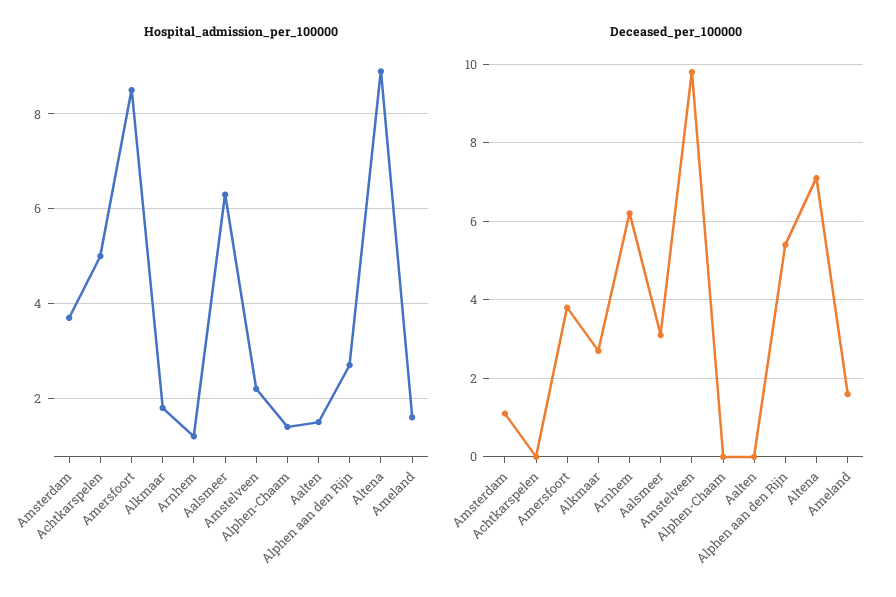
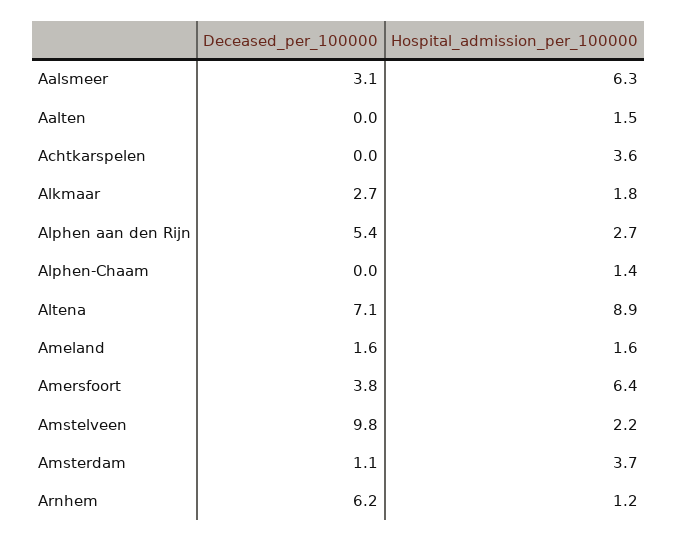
Hospital_admission_per_100000, Achtkarspelen: 5 -> 3.6
Hospital_admission_per_100000, Amersfoort: 8.5 -> 6.4

